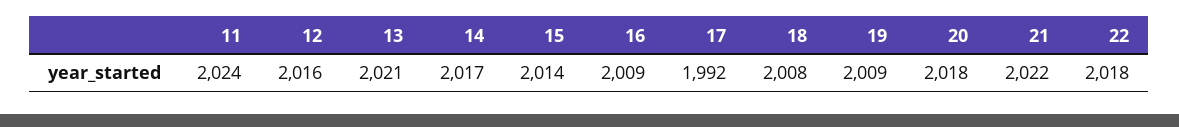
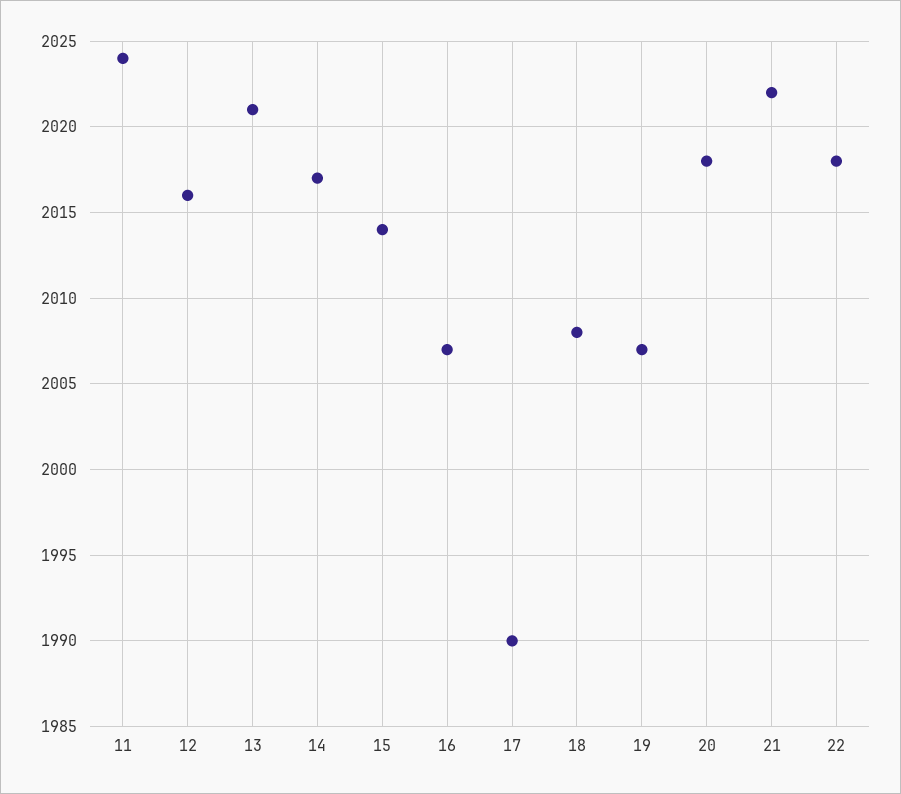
16: 2009 -> 2007
17: 1992 -> 1990
19: 2009 -> 2007

